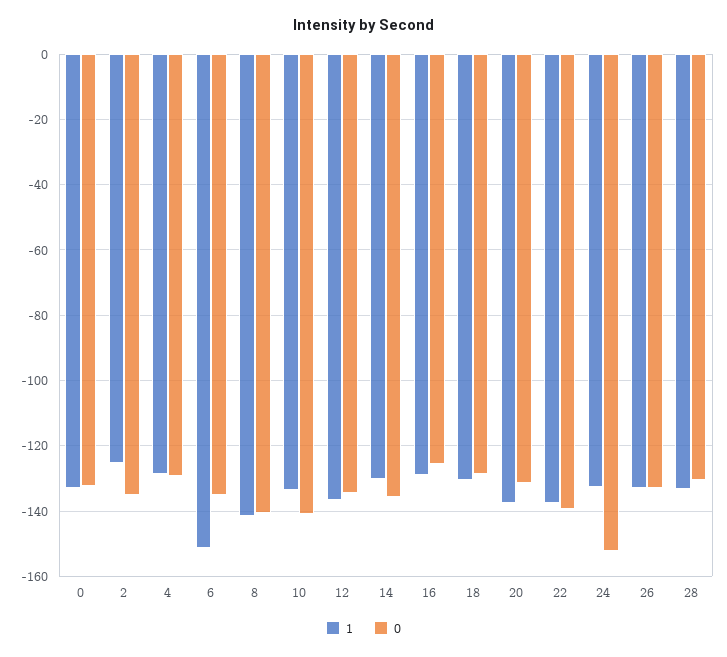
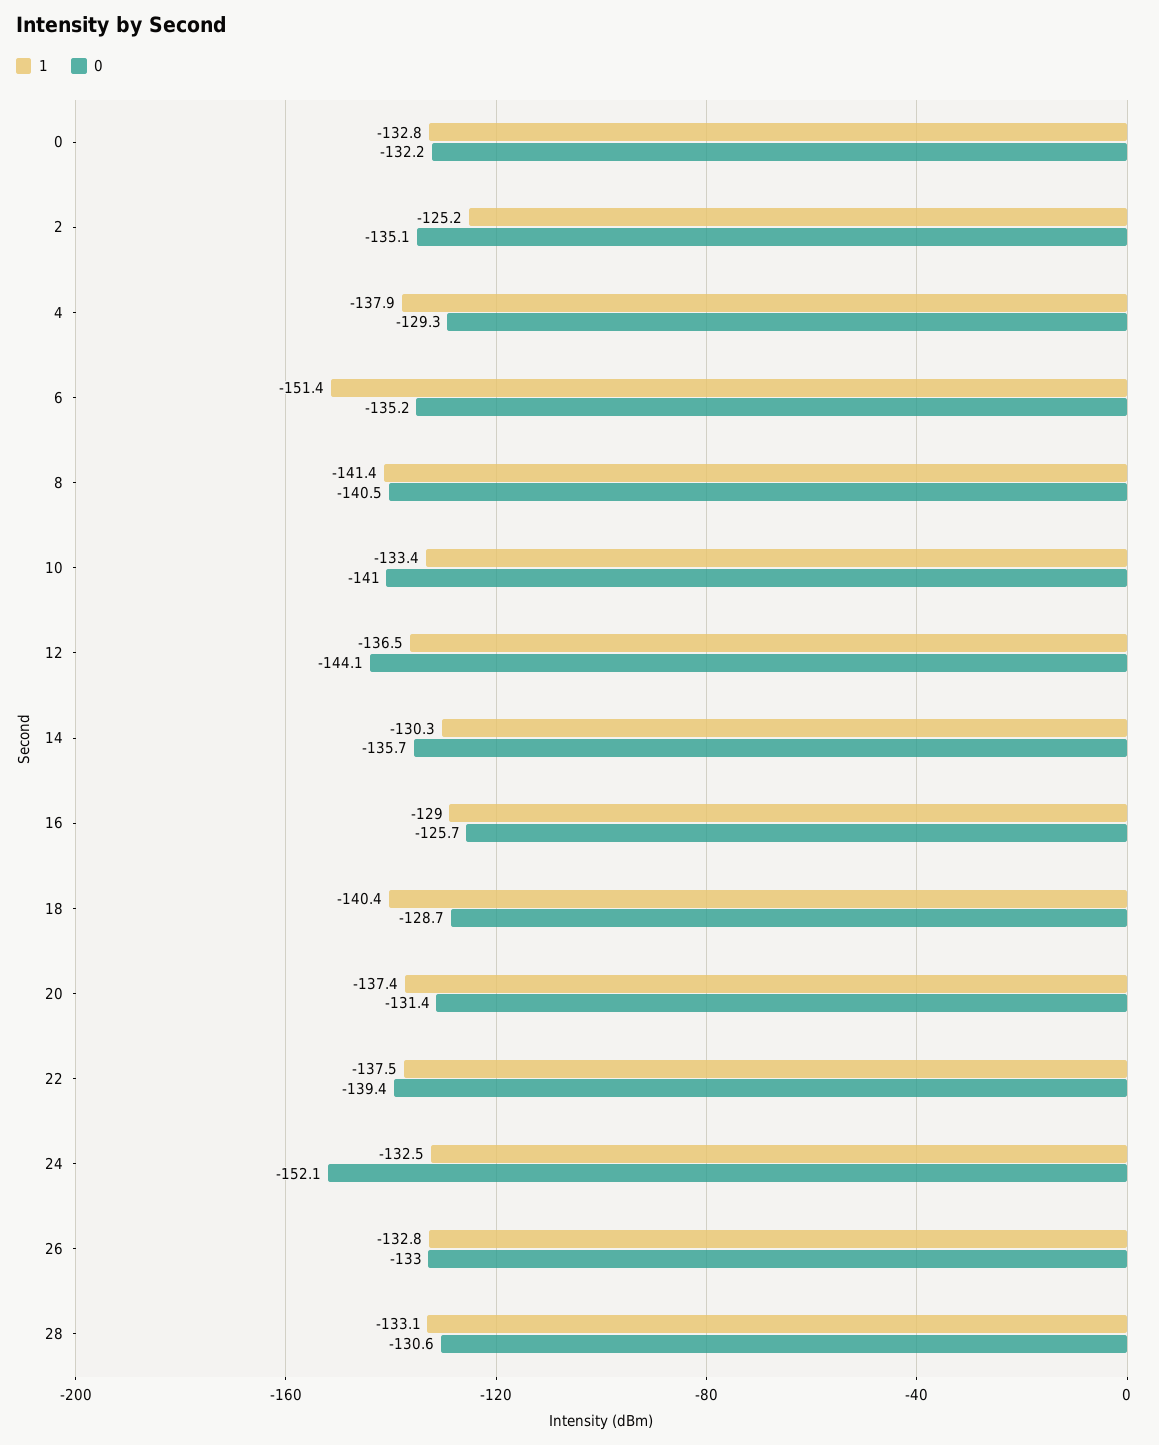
1, 4: -128 -> -137.9
0, 12: -134 -> -144.1
1, 18: -130 -> -140.4

